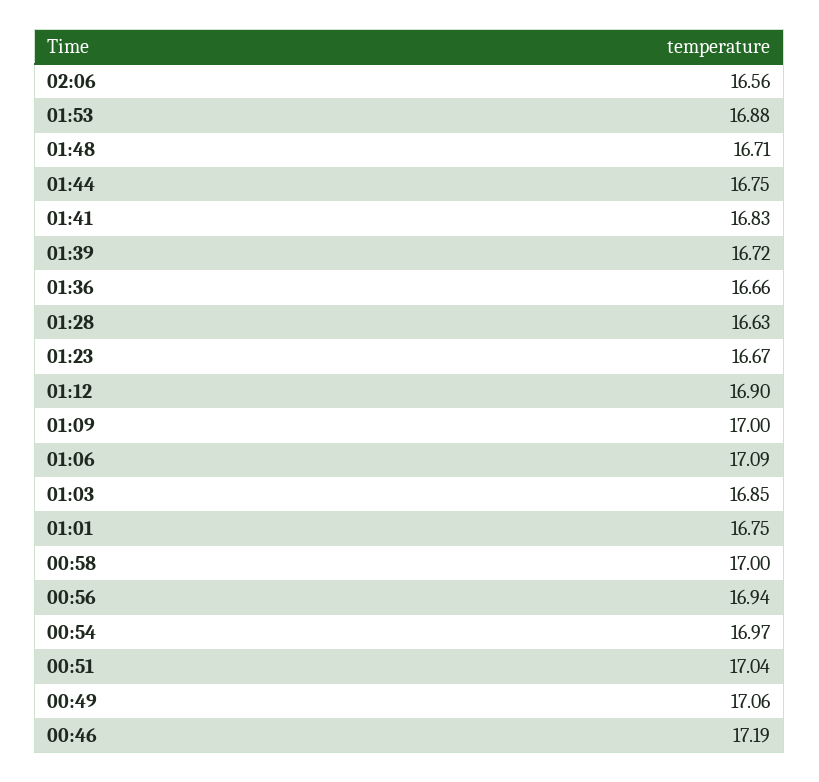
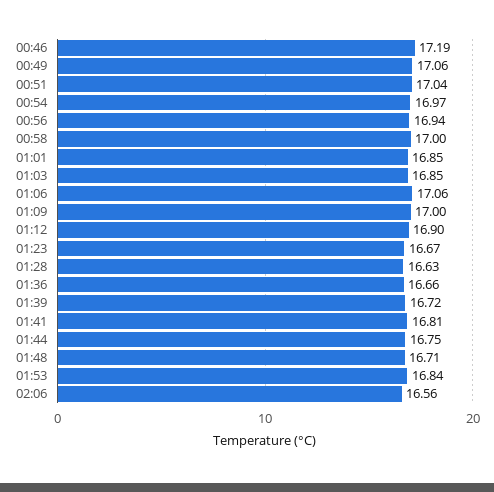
01:53: 16.88 -> 16.84
01:41: 16.83 -> 16.81
01:06: 17.09 -> 17.06
01:01: 16.75 -> 16.85

